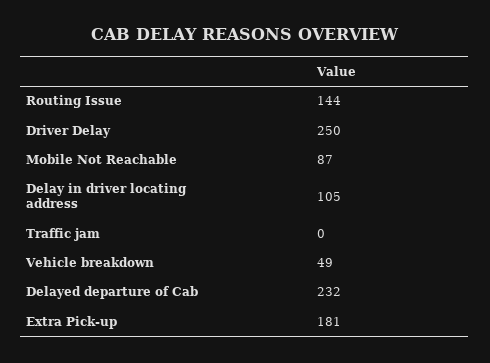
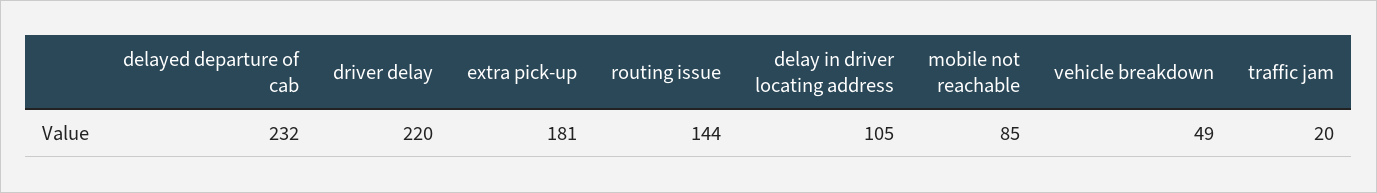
Driver Delay: 250 -> 220
Mobile Not Reachable: 87 -> 85
Traffic jam: 0 -> 20

